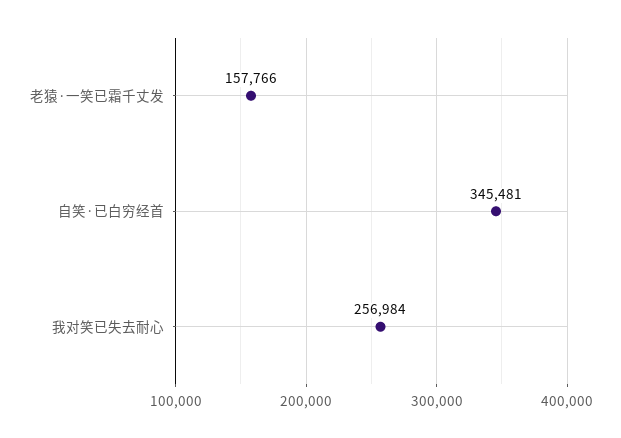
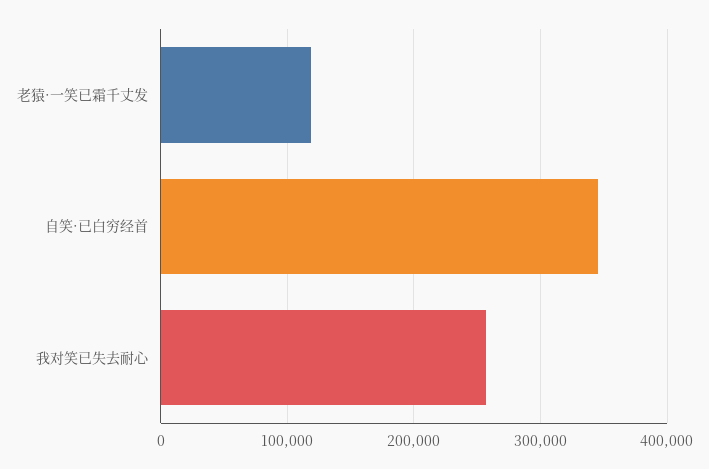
老猿·一笑已霜千丈发: 157766 -> 120000

